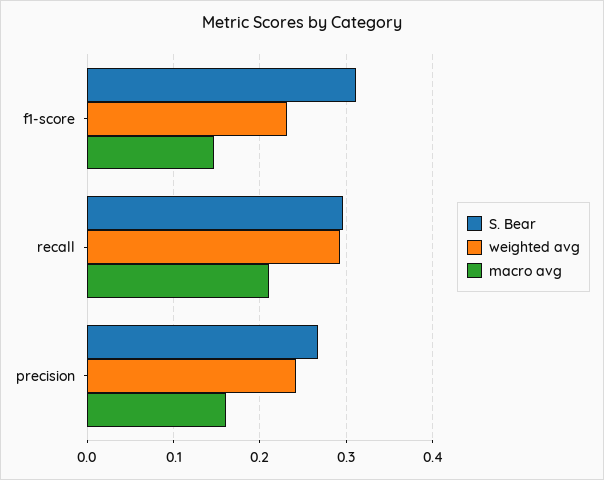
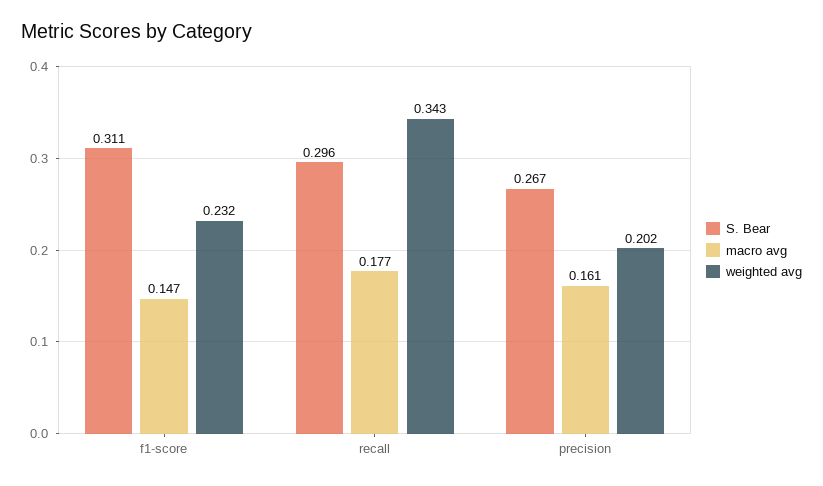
weighted avg, recall: 0.29 -> 0.343
macro avg, recall: 0.21 -> 0.177
weighted avg, precision: 0.24 -> 0.202

